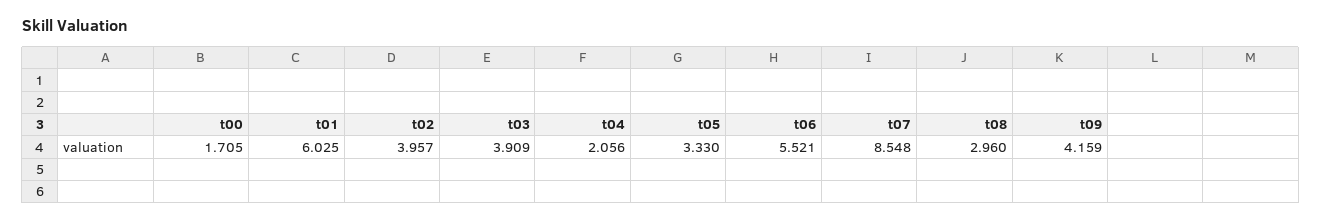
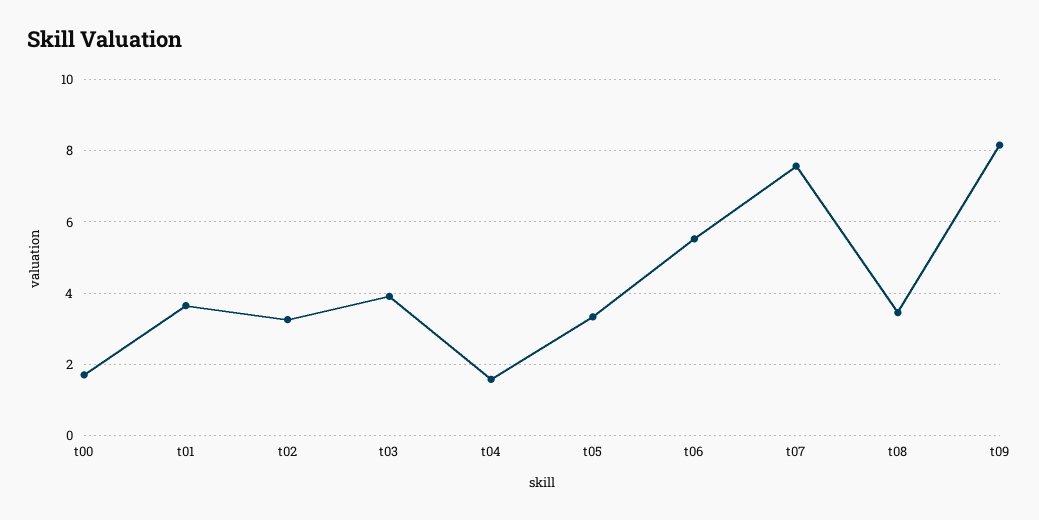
t01: 6.025 -> 3.6
t02: 3.957 -> 3.2
t04: 2.056 -> 1.6
t07: 8.548 -> 7.6
t08: 2.96 -> 3.4
t09: 4.159 -> 8.2

